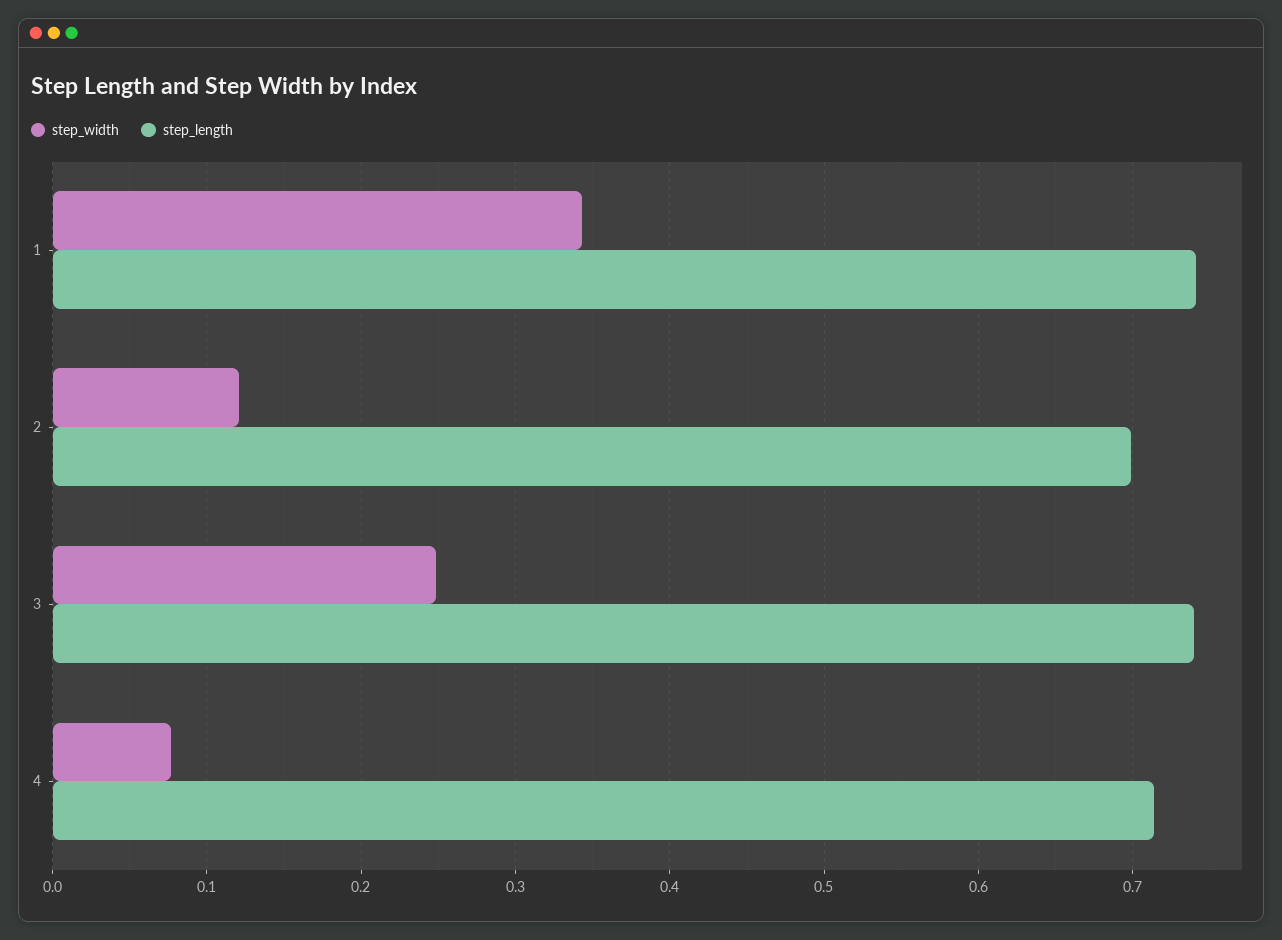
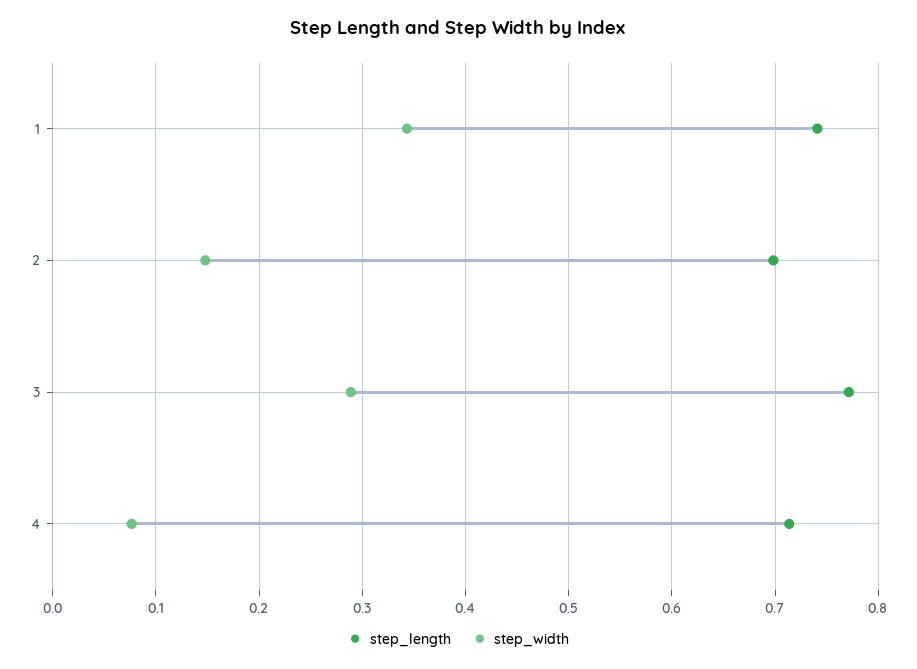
step_width, 2: 0.12 -> 0.15
step_width, 3: 0.25 -> 0.29
step_length, 3: 0.74 -> 0.77

